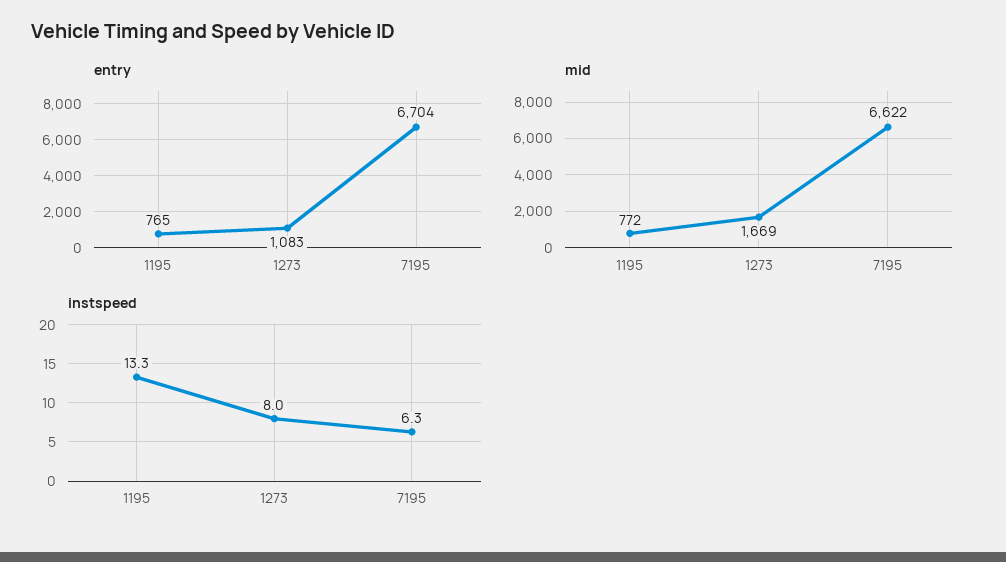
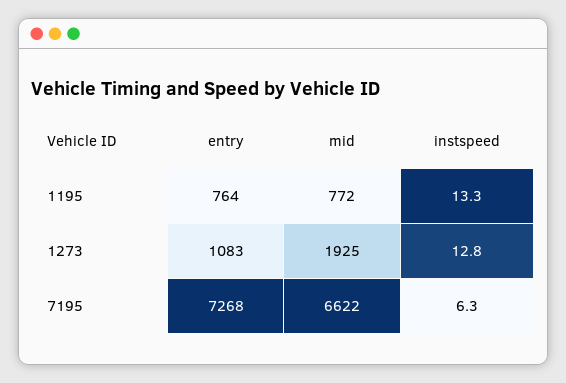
entry, 1195: 765 -> 764
entry, 7195: 6704 -> 7268
mid, 1273: 1669 -> 1925
instspeed, 1273: 8 -> 12.8

